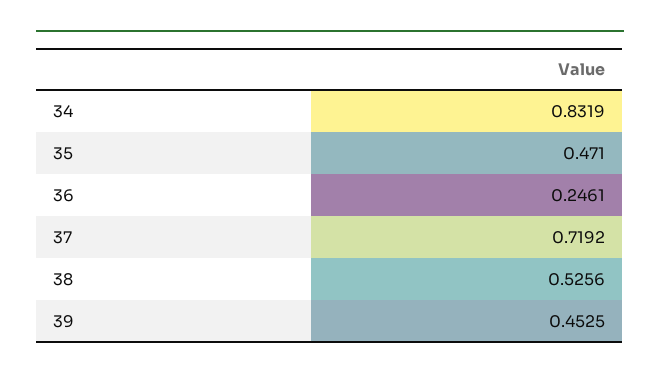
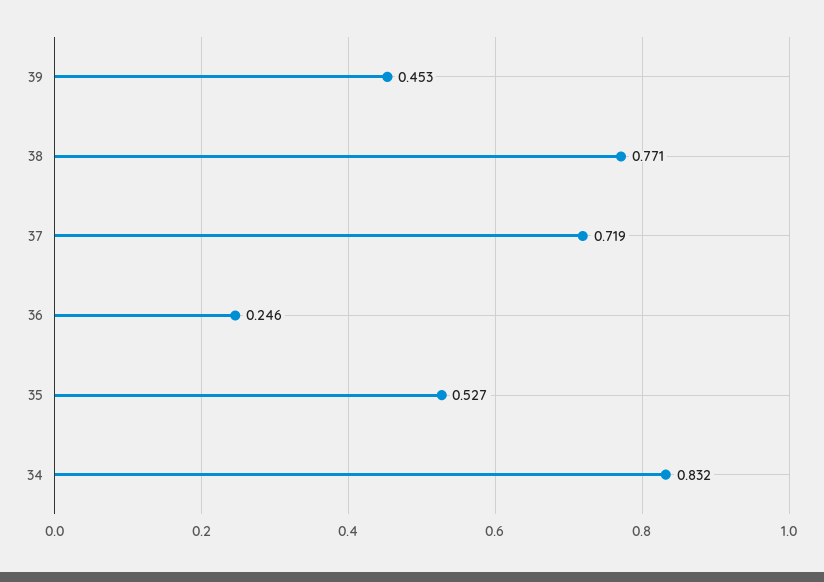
35: 0.471 -> 0.527
38: 0.5256 -> 0.771

